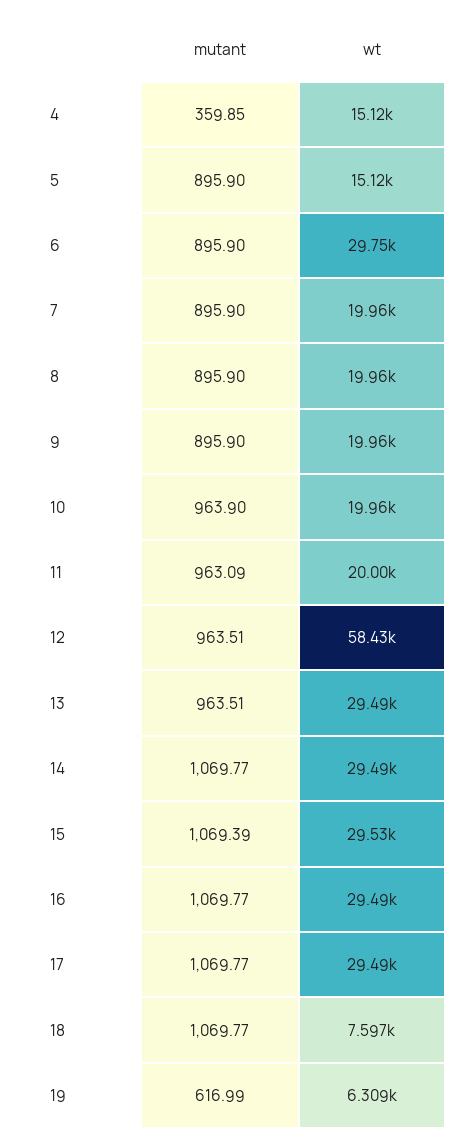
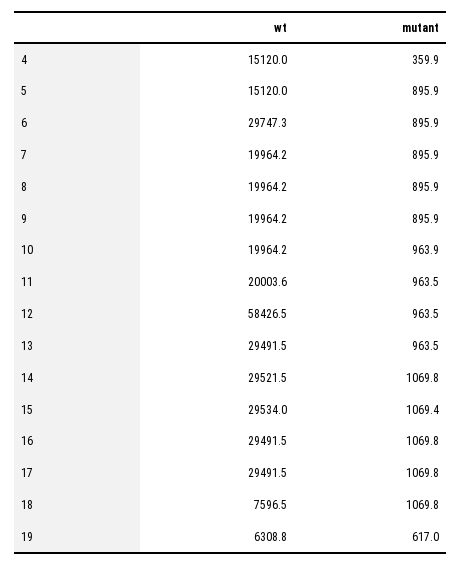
mutant, 11: 963.09 -> 963.5
wt, 14: 29490 -> 29521.5

